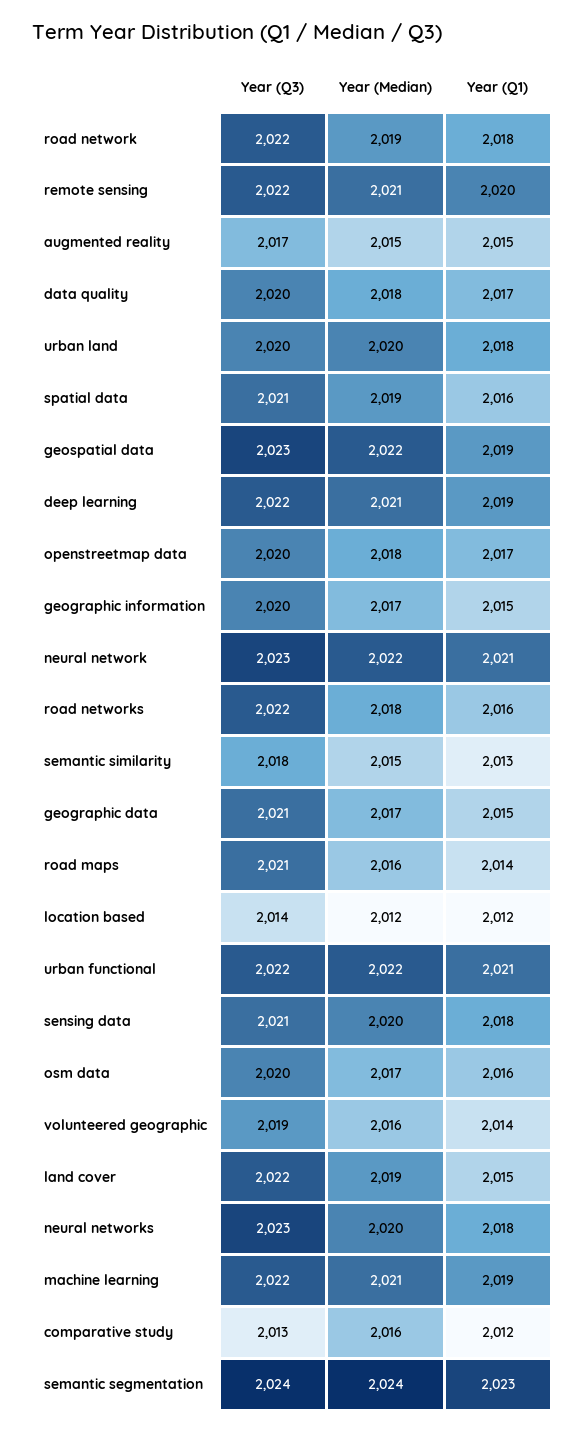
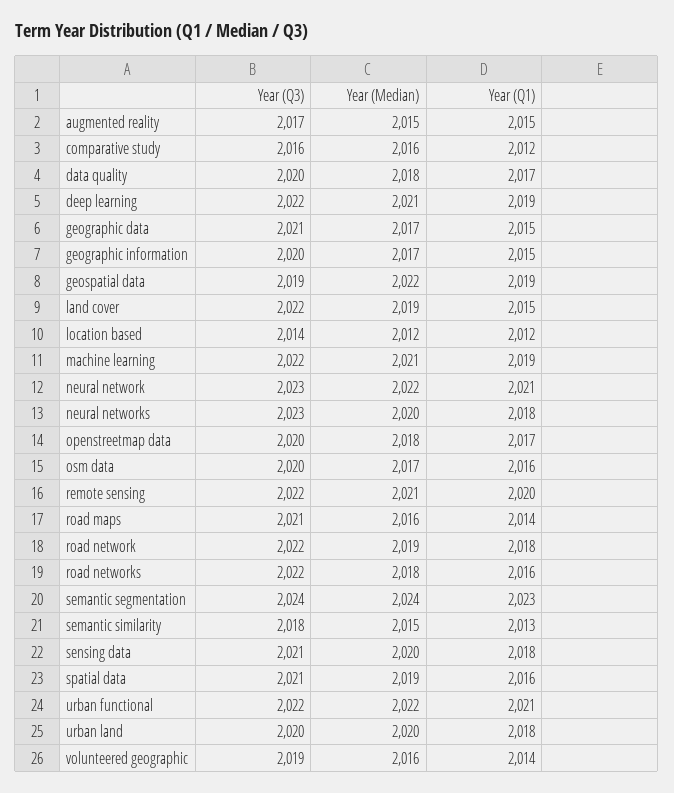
Year (Q3), geospatial data: 2023 -> 2019
Year (Q3), comparative study: 2013 -> 2016

